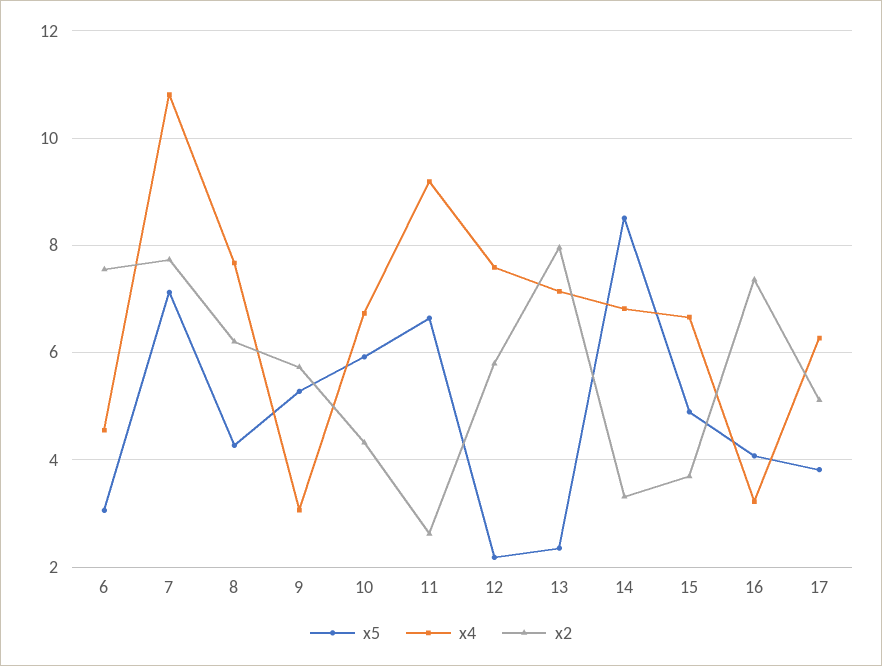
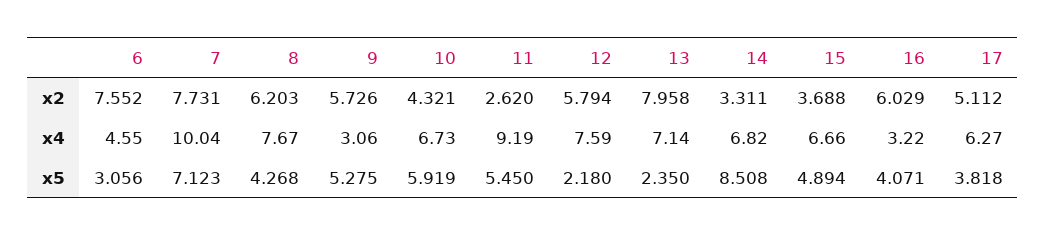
x4, 7: 10.8 -> 10.04
x5, 11: 6.6 -> 5.45
x2, 16: 7.4 -> 6.029

